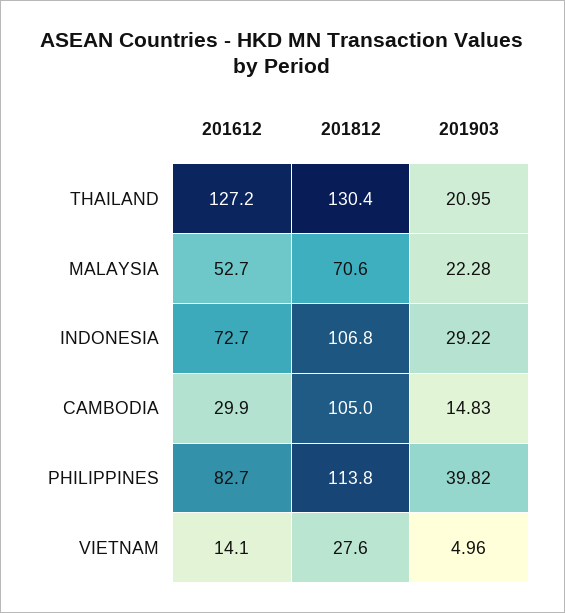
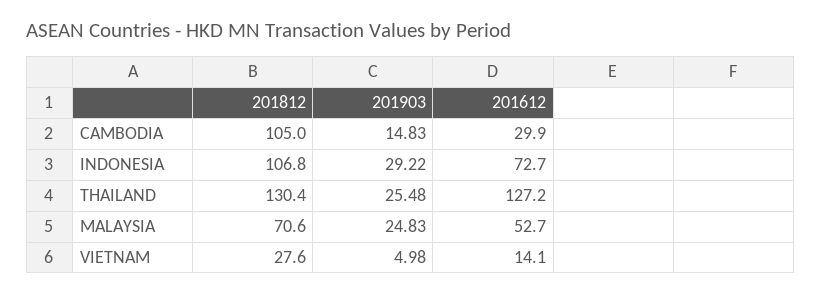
201903, THAILAND: 20.95 -> 25.48
201903, MALAYSIA: 22.28 -> 24.83
201612, PHILIPPINES: 82.7 -> none
201812, PHILIPPINES: 113.8 -> none
201903, PHILIPPINES: 39.82 -> none
201903, VIETNAM: 4.96 -> 4.98

